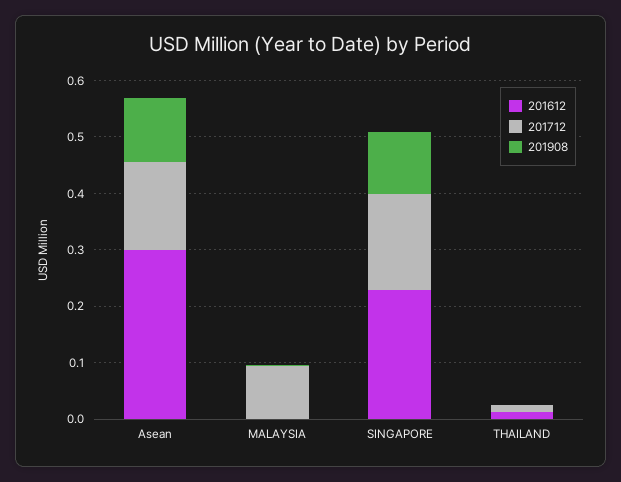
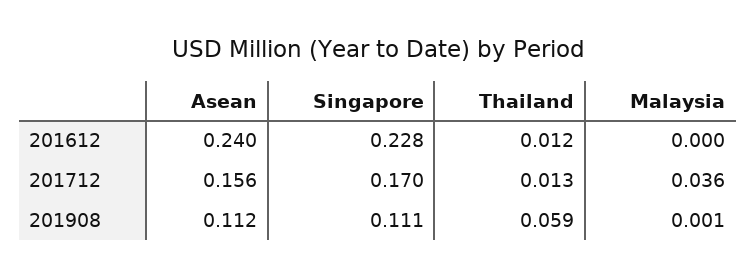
201612, Asean: 0.3 -> 0.24
201712, MALAYSIA: 0.1 -> 0.036
201908, THAILAND: 0 -> 0.059

